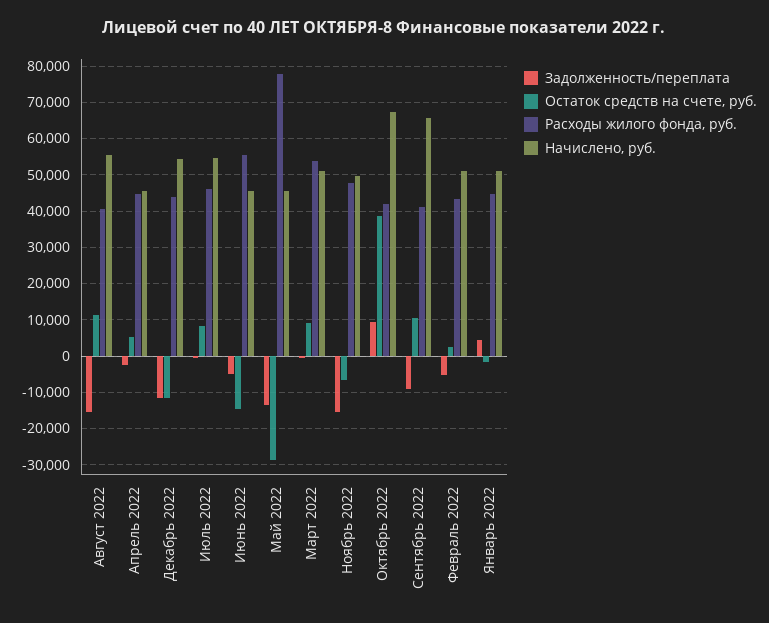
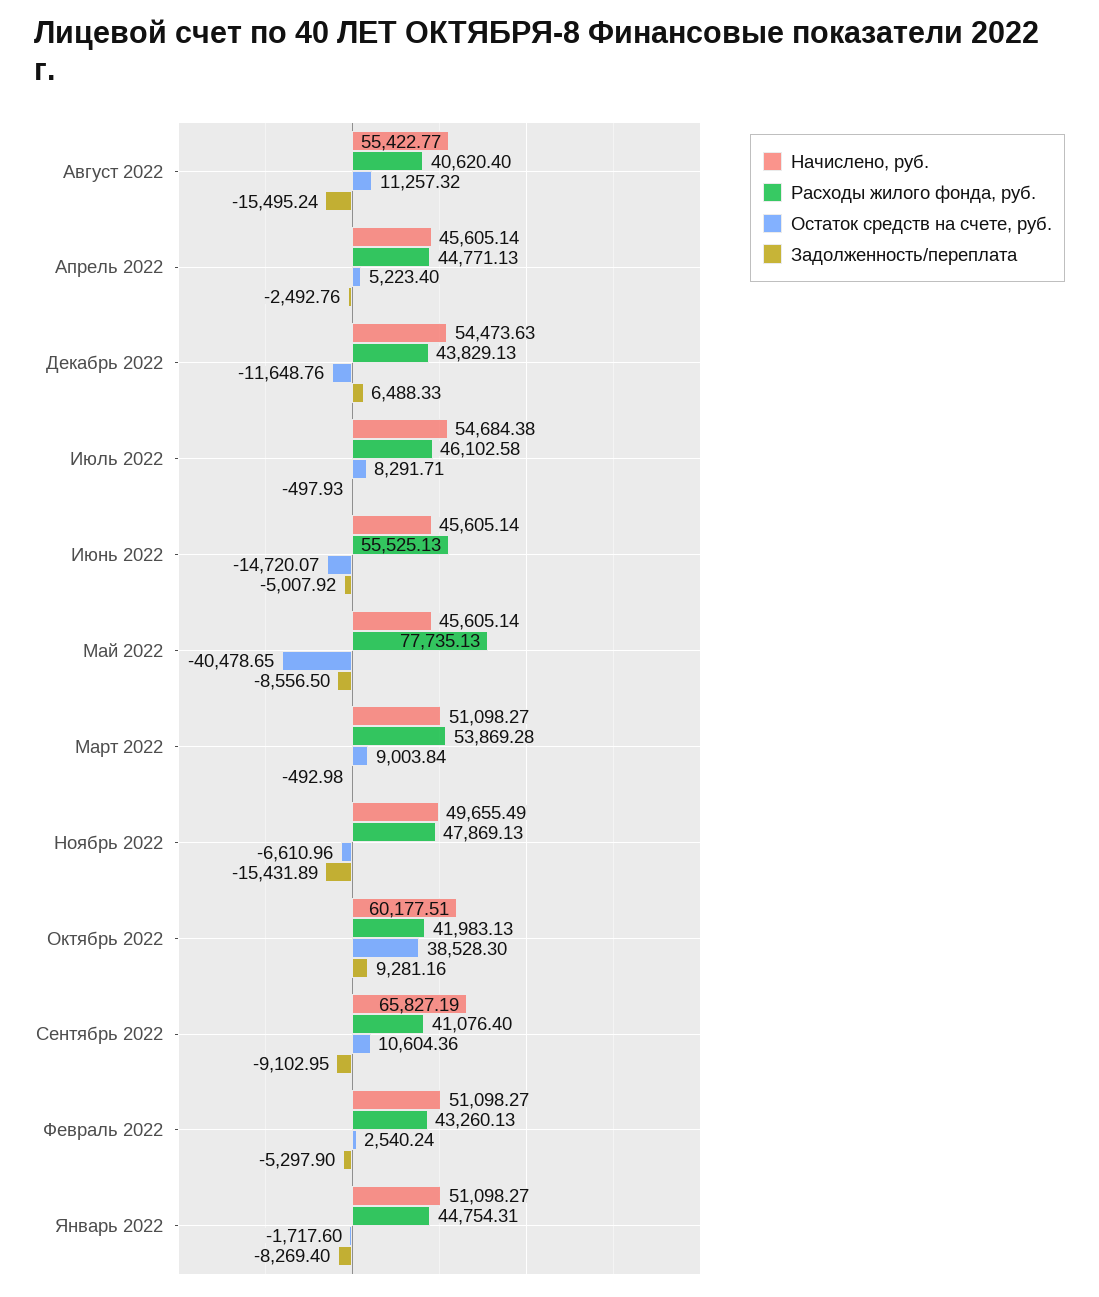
Задолженность/переплата, Декабрь 2022: -12000 -> 6488.33
Задолженность/переплата, Май 2022: -14000 -> -8556.5
Остаток средств на счете, руб., Май 2022: -28000 -> -40478.65
Начислено, руб., Октябрь 2022: 68000 -> 60177.51
Задолженность/переплата, Январь 2022: 4000 -> -8269.4

